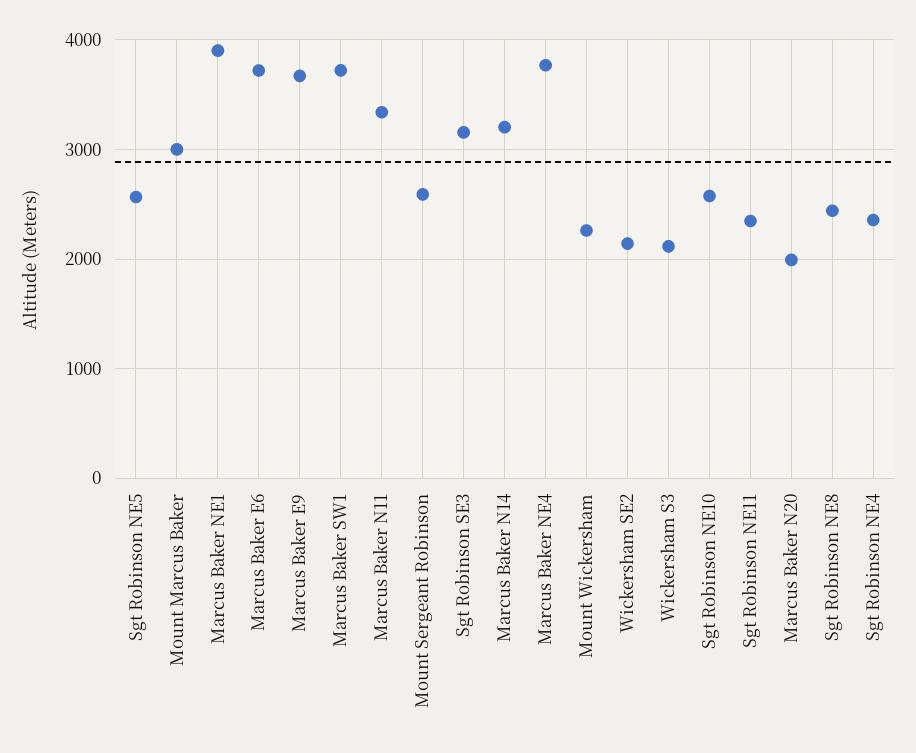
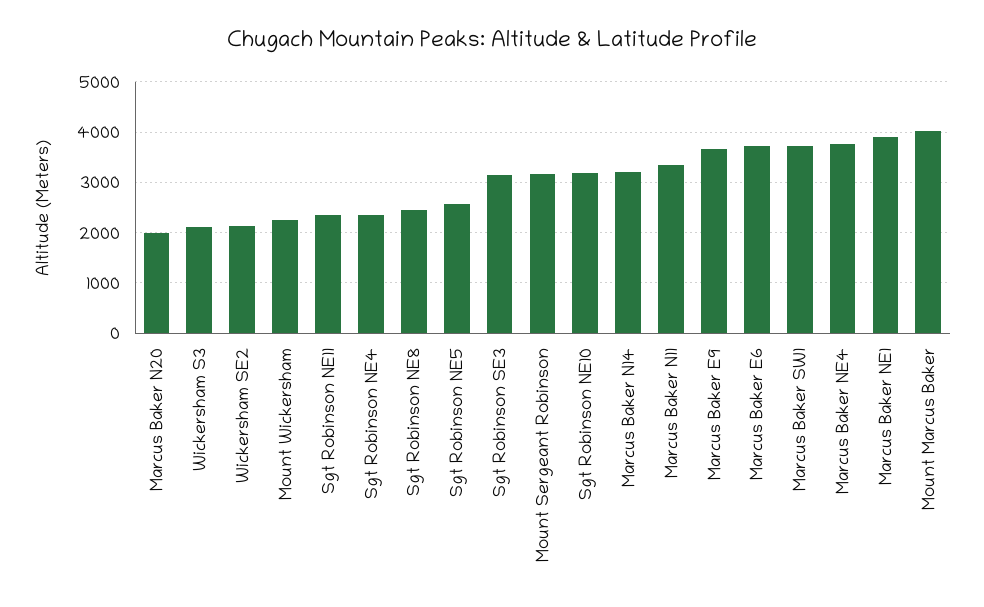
Mount Marcus Baker: 3000 -> 4000
Mount Sergeant Robinson: 2600 -> 3200
Sgt Robinson NE10: 2600 -> 3200

